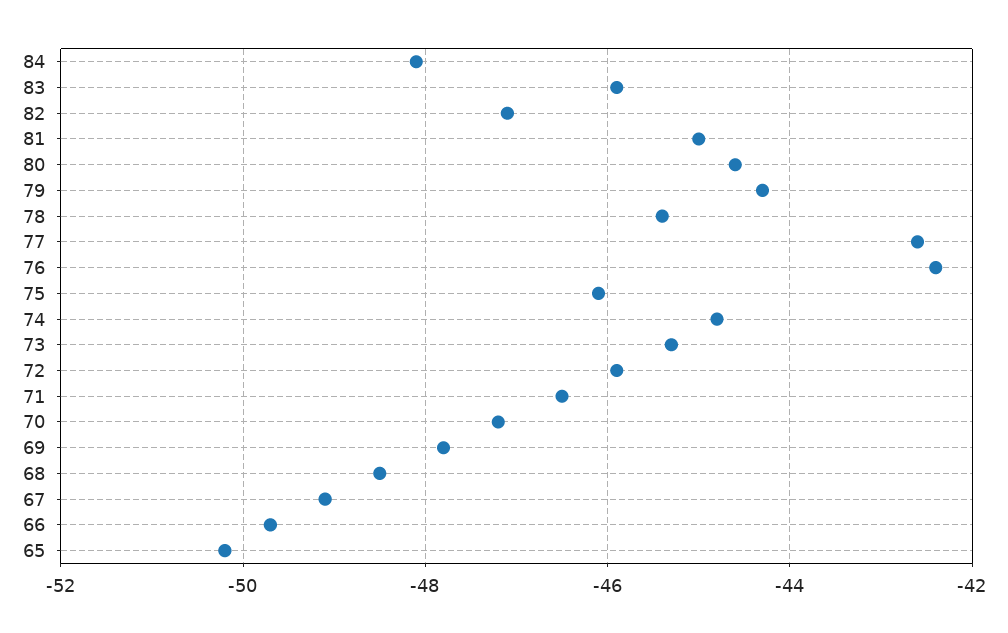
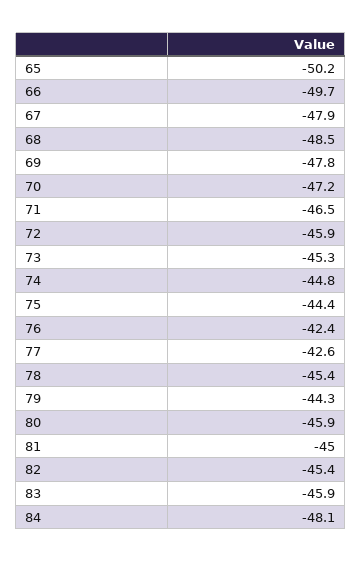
82: -47 -> -45.4
80: -44.5 -> -45.9
75: -46 -> -44.4
67: -49 -> -47.9

